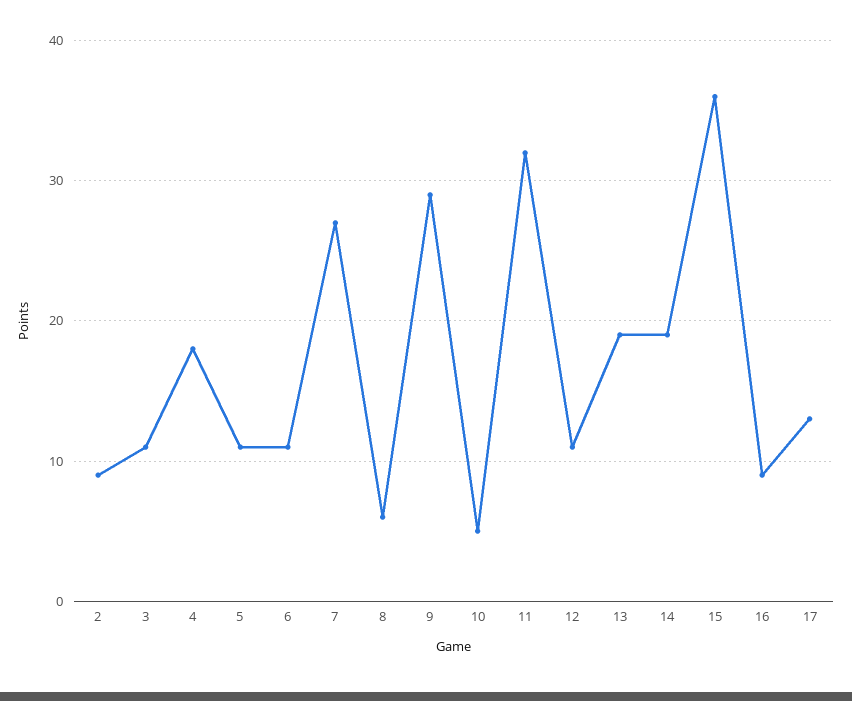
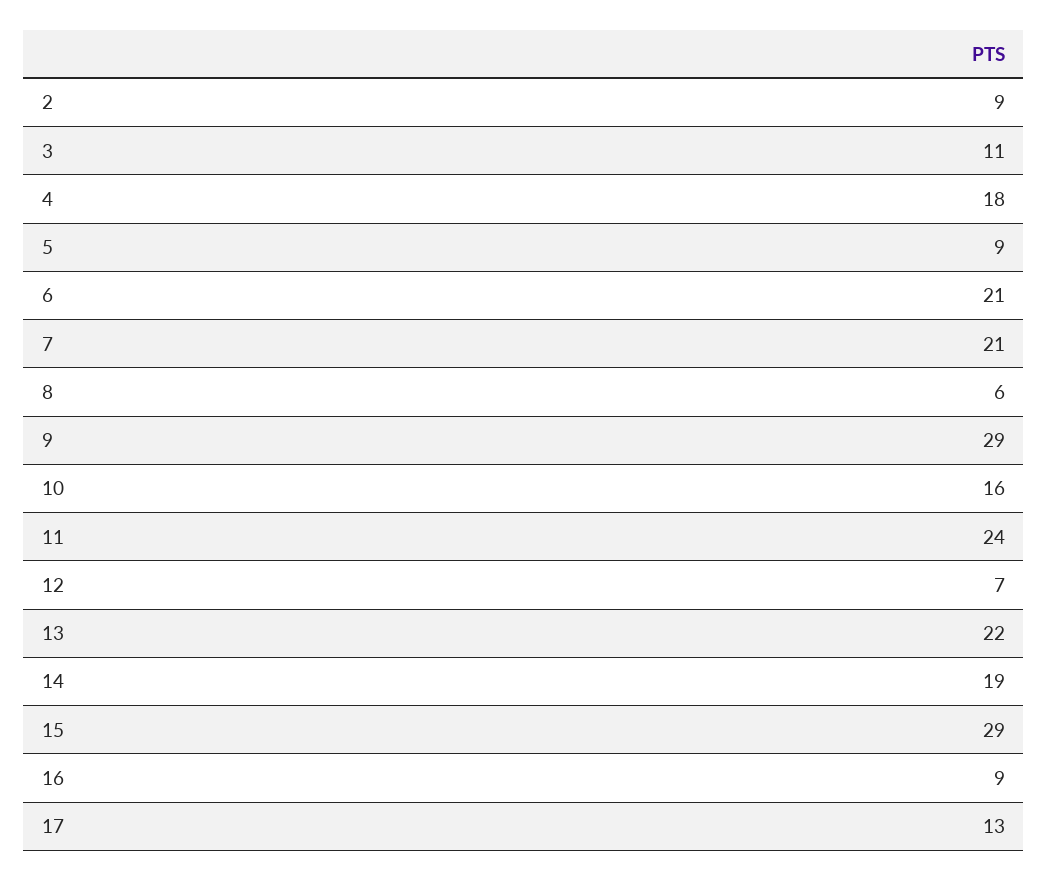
5: 11 -> 9
6: 11 -> 21
7: 27 -> 21
10: 5 -> 16
11: 32 -> 24
12: 11 -> 7
13: 19 -> 22
15: 36 -> 29

